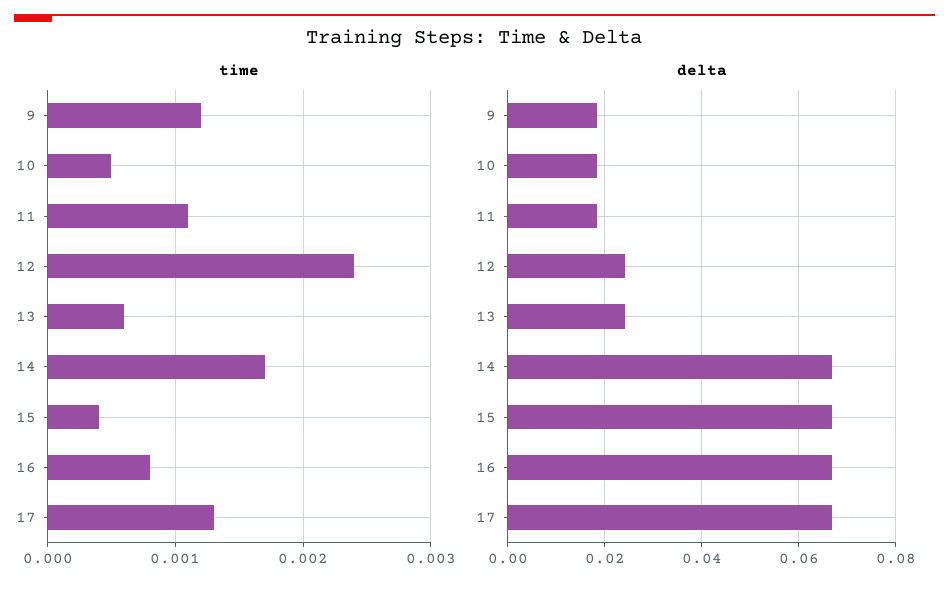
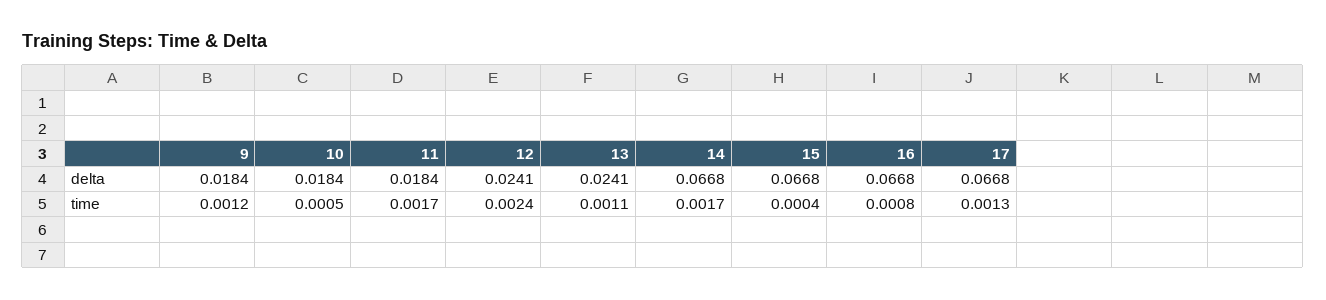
time, 11: 0.0011 -> 0.0017
time, 13: 0.0006 -> 0.0011

